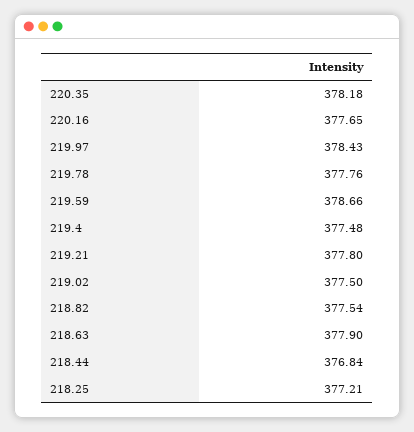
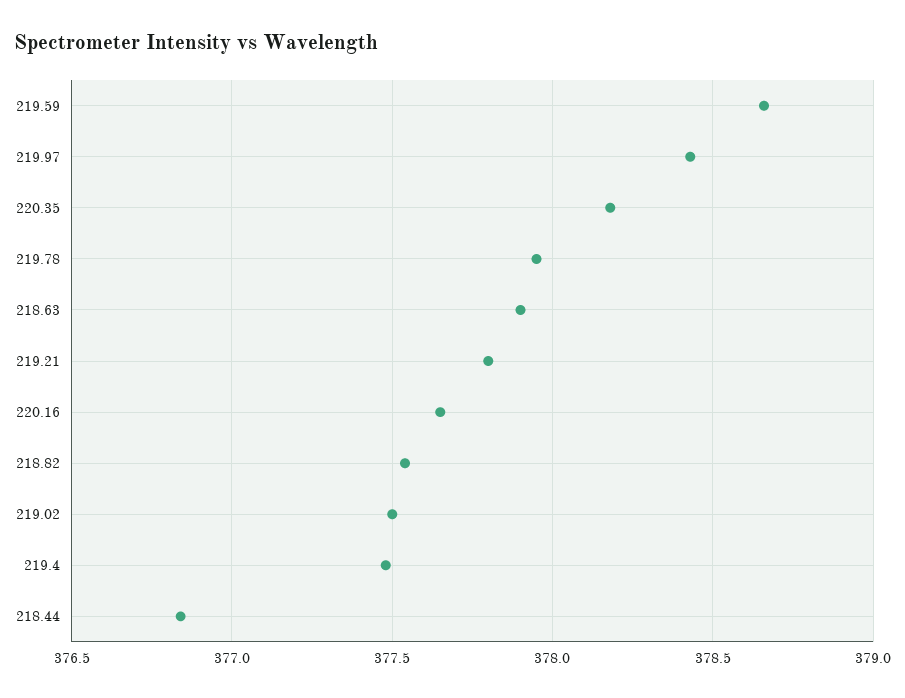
219.78: 377.76 -> 377.95
218.25: 377.21 -> none

